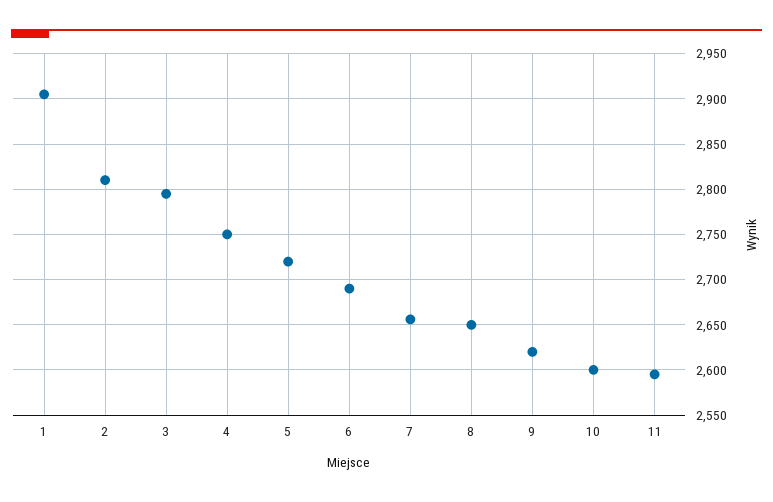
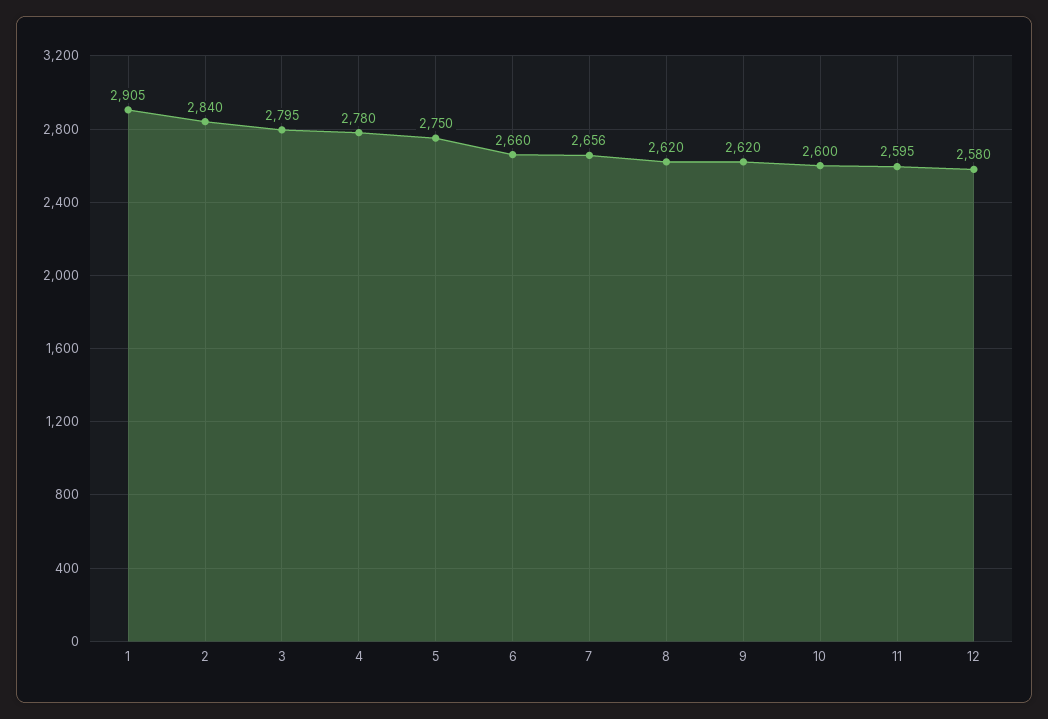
2: 2810 -> 2840
4: 2750 -> 2780
5: 2720 -> 2750
6: 2690 -> 2660
8: 2650 -> 2620
12: none -> 2580

